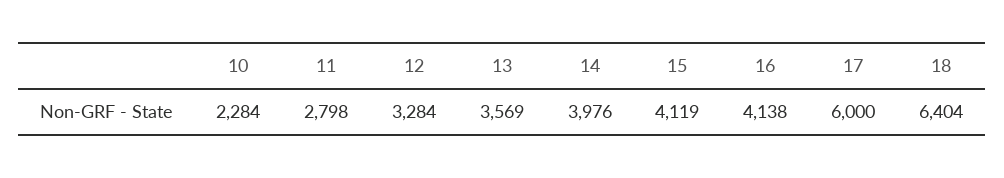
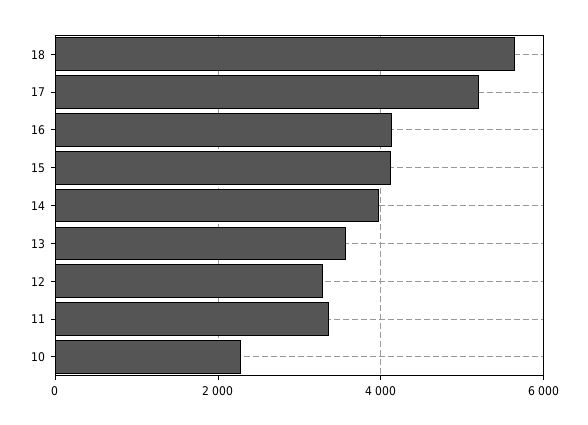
11: 2798 -> 3400
17: 6000 -> 5200
18: 6404 -> 5600

